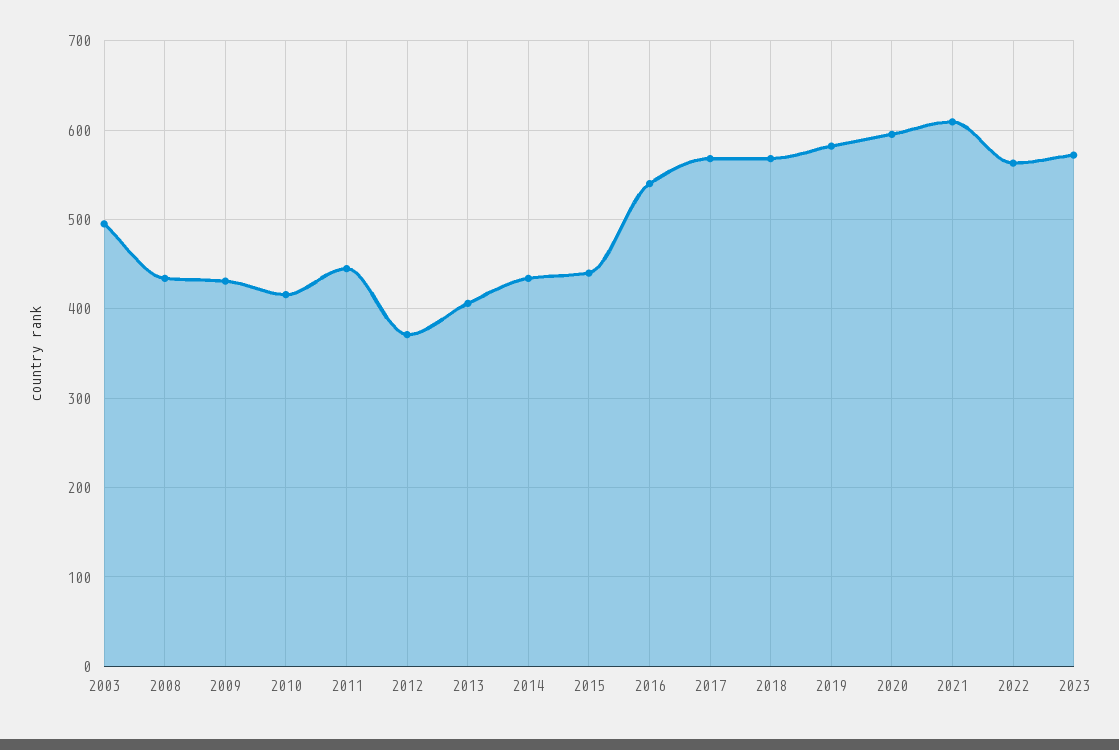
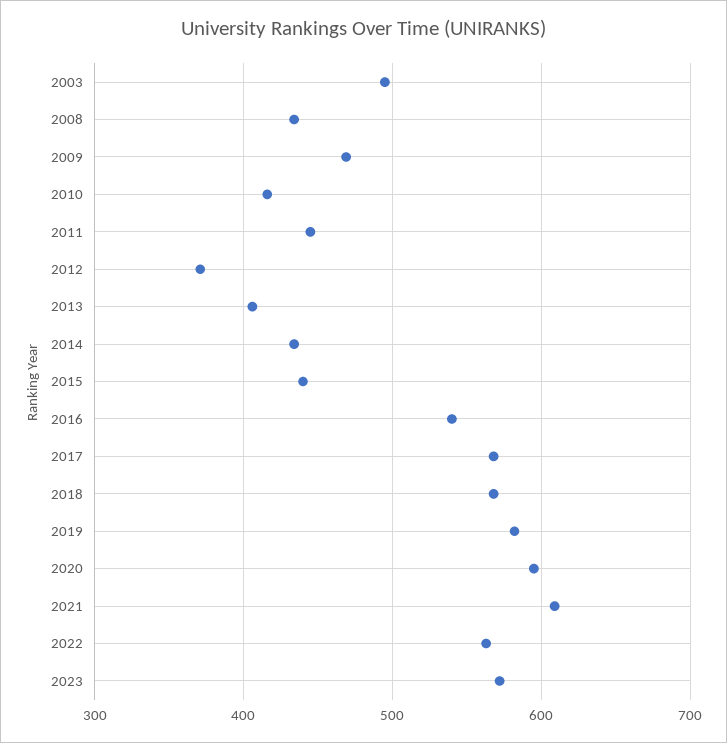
2009: 430 -> 470

